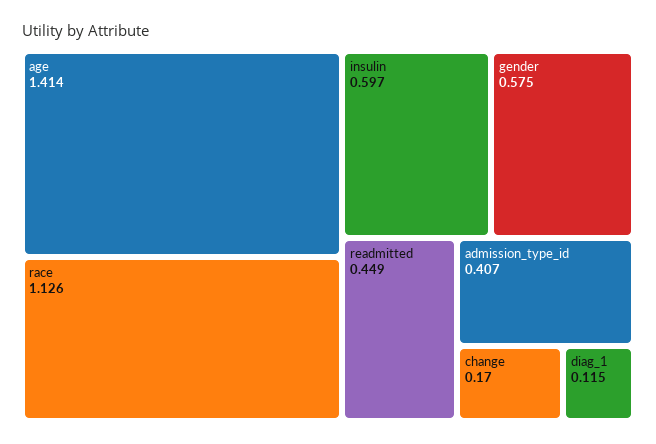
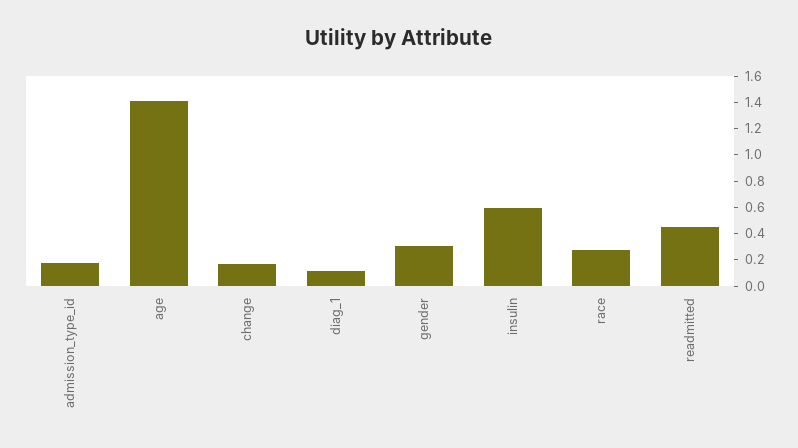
race: 1.126 -> 0.3
gender: 0.575 -> 0.3
admission_type_id: 0.407 -> 0.2

